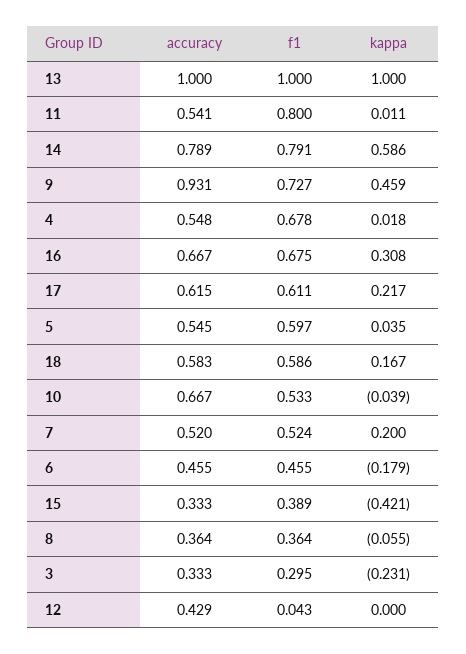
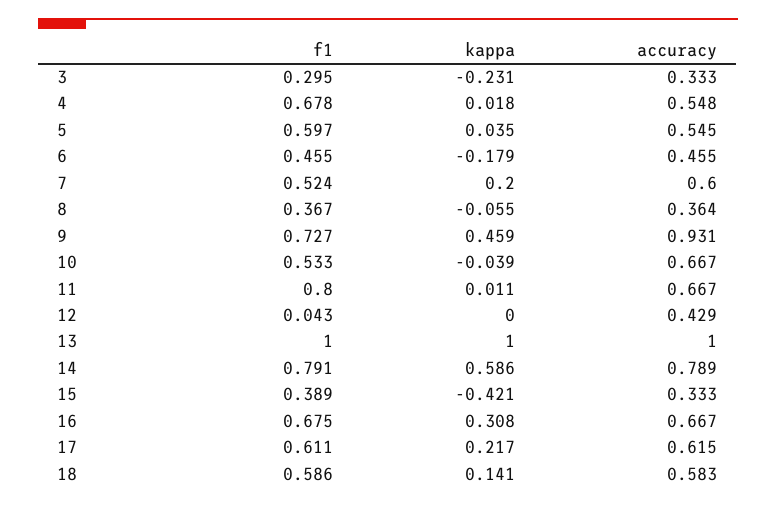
accuracy, 11: 0.541 -> 0.667
kappa, 18: 0.167 -> 0.141
accuracy, 7: 0.52 -> 0.6
f1, 8: 0.364 -> 0.367

